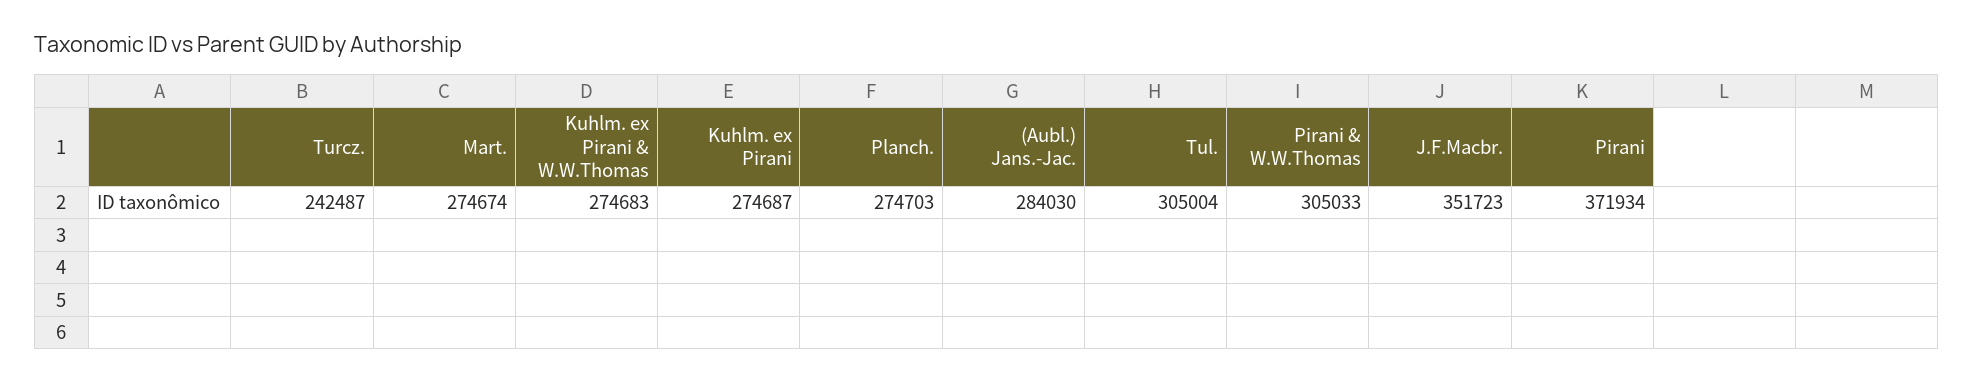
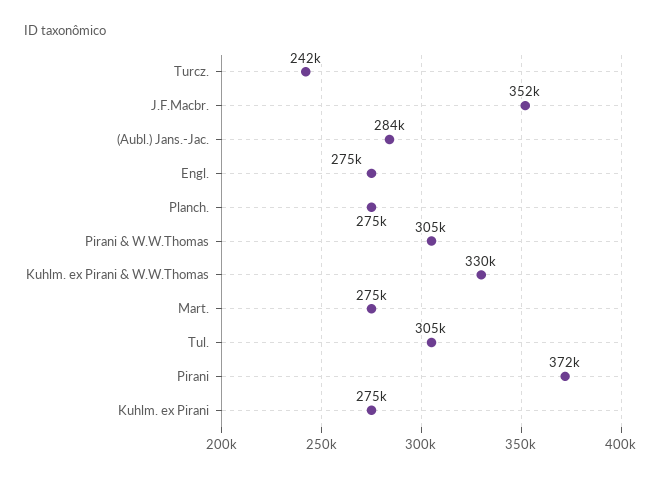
Kuhlm. ex Pirani & W.W.Thomas: 274683 -> 330000
Engl.: none -> 275000

